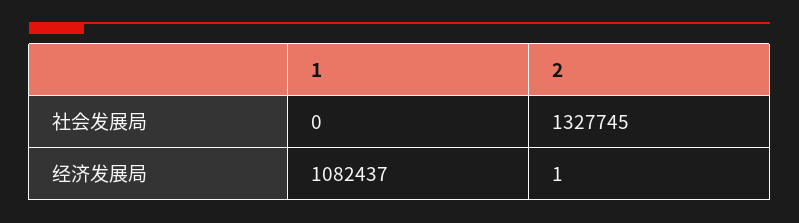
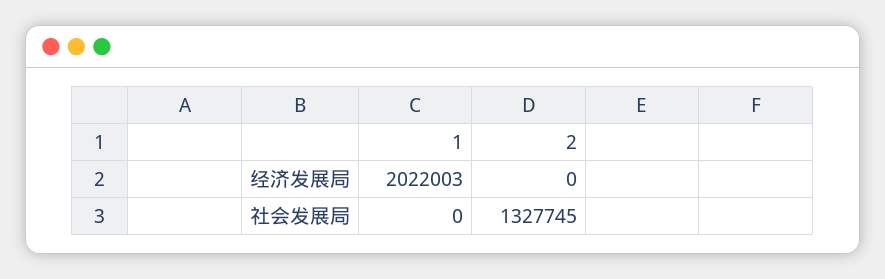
1, 经济发展局: 1082437 -> 2022003
2, 经济发展局: 1 -> 0

